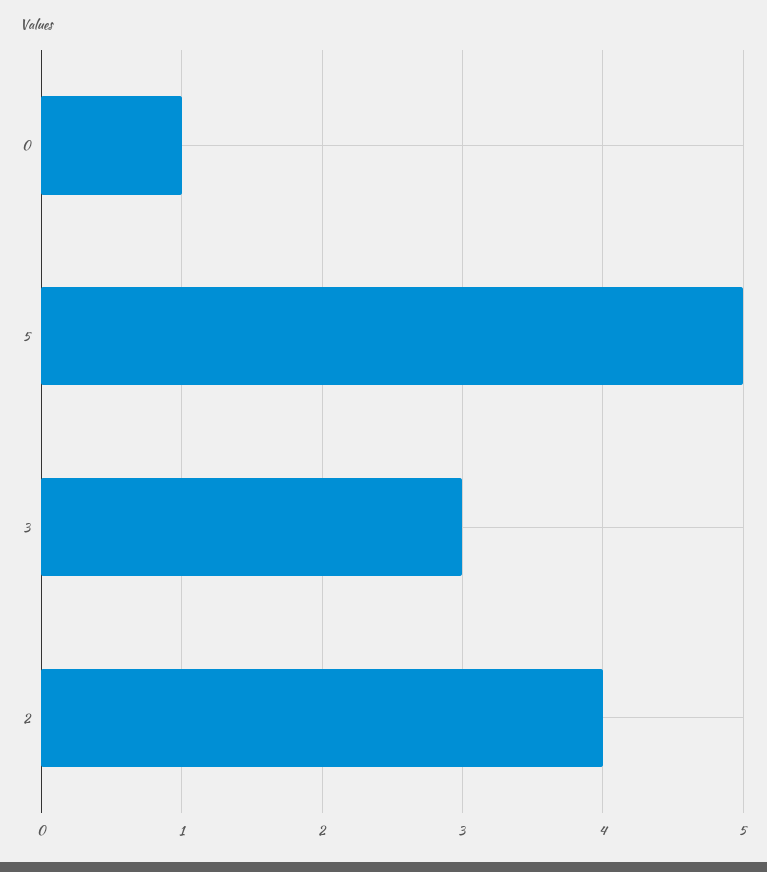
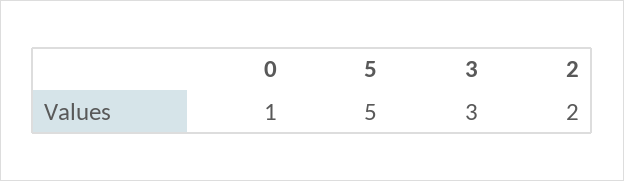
2: 4 -> 2

